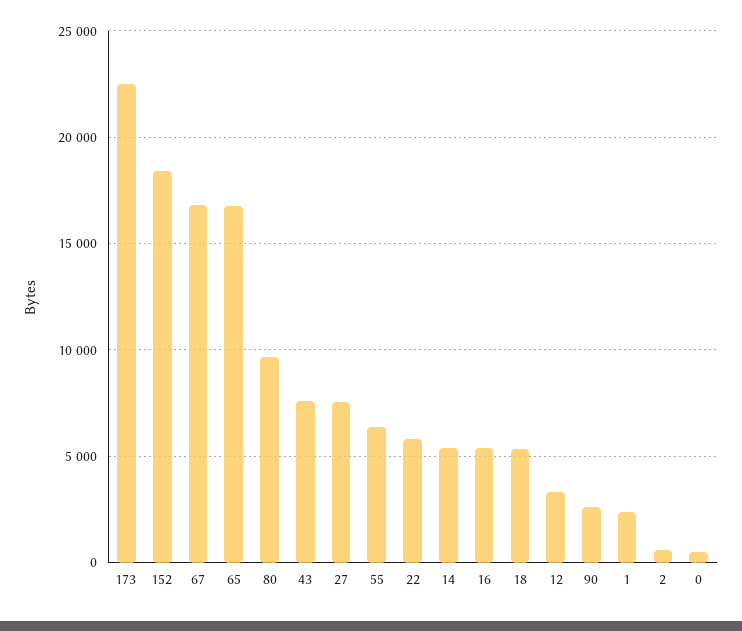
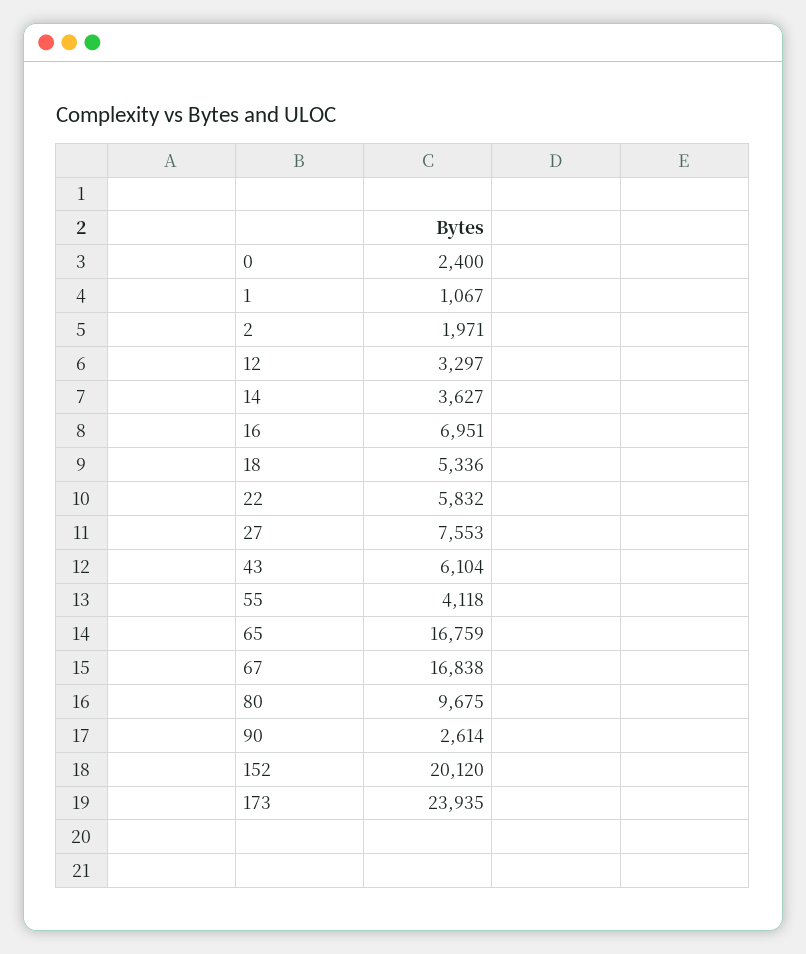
173: 22500 -> 23935
152: 18500 -> 20120
43: 7500 -> 6104
55: 6500 -> 4118
14: 5500 -> 3627
16: 5500 -> 6951
1: 2500 -> 1067
2: 500 -> 1971
0: 500 -> 2400

